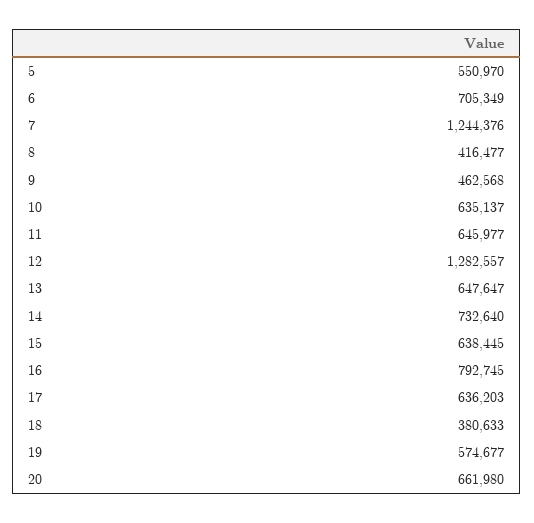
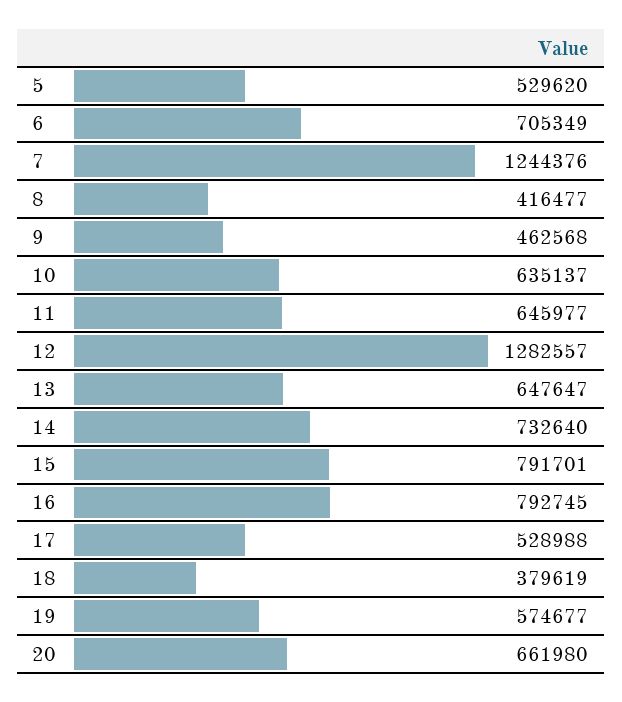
5: 550970 -> 529620
15: 638445 -> 791701
17: 636203 -> 528988
18: 380633 -> 379619

